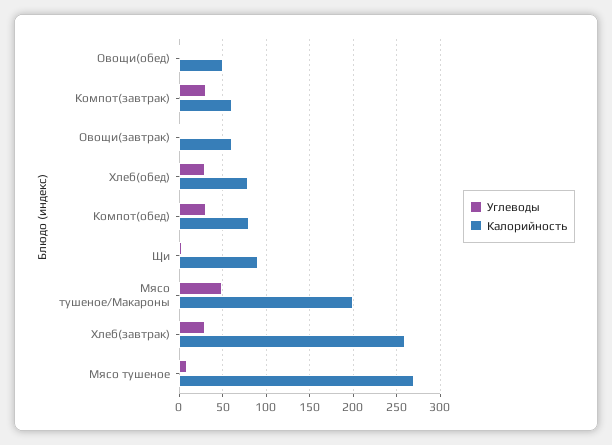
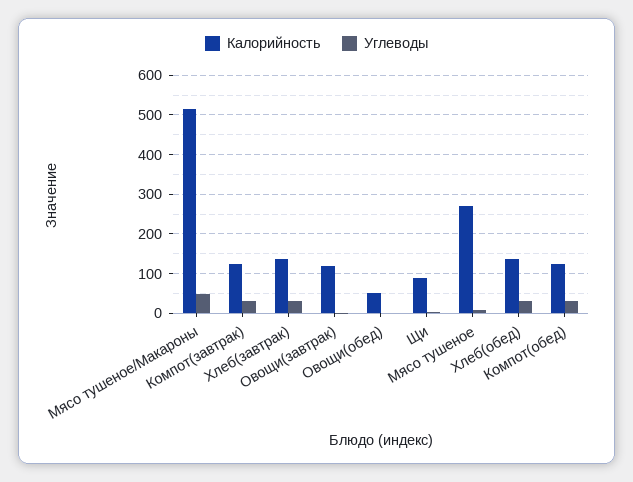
Калорийность, Компот(завтрак): 60 -> 120
Калорийность, Овощи(завтрак): 60 -> 120
Калорийность, Хлеб(обед): 80 -> 140
Калорийность, Компот(обед): 80 -> 120
Калорийность, Мясо тушеное/Макароны: 200 -> 520
Калорийность, Хлеб(завтрак): 260 -> 140

